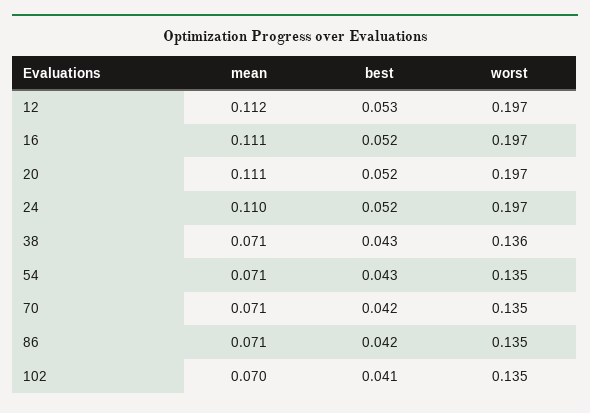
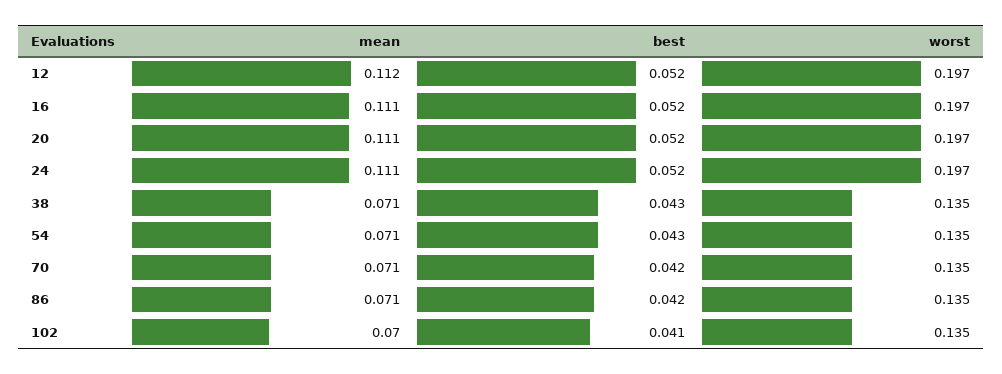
best, 12: 0.053 -> 0.052
mean, 24: 0.11 -> 0.111
worst, 38: 0.136 -> 0.135

